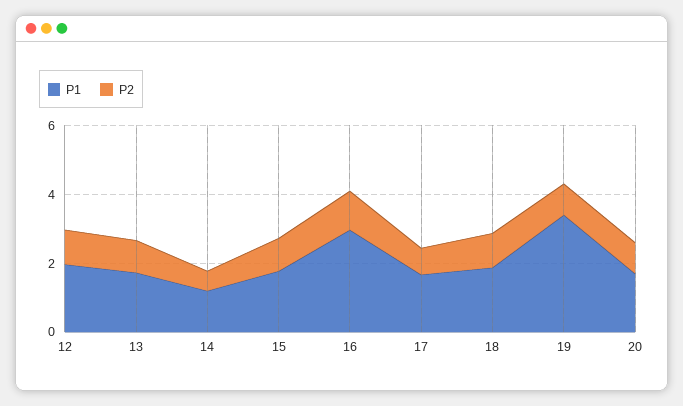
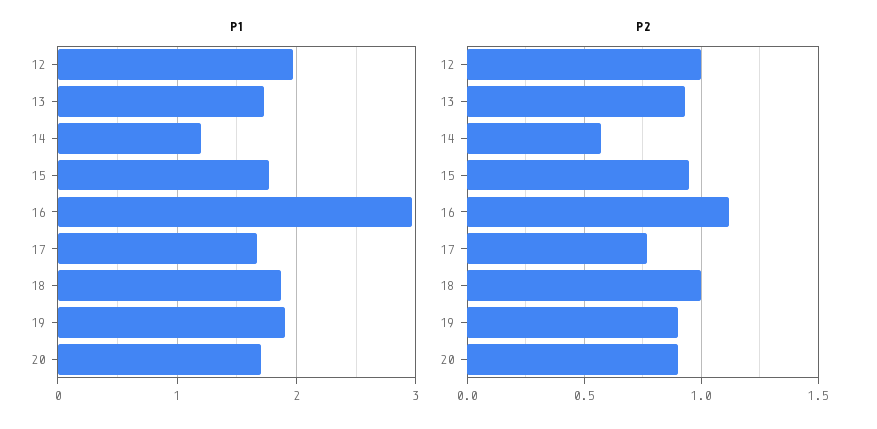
P1, 19: 3.5 -> 1.9

